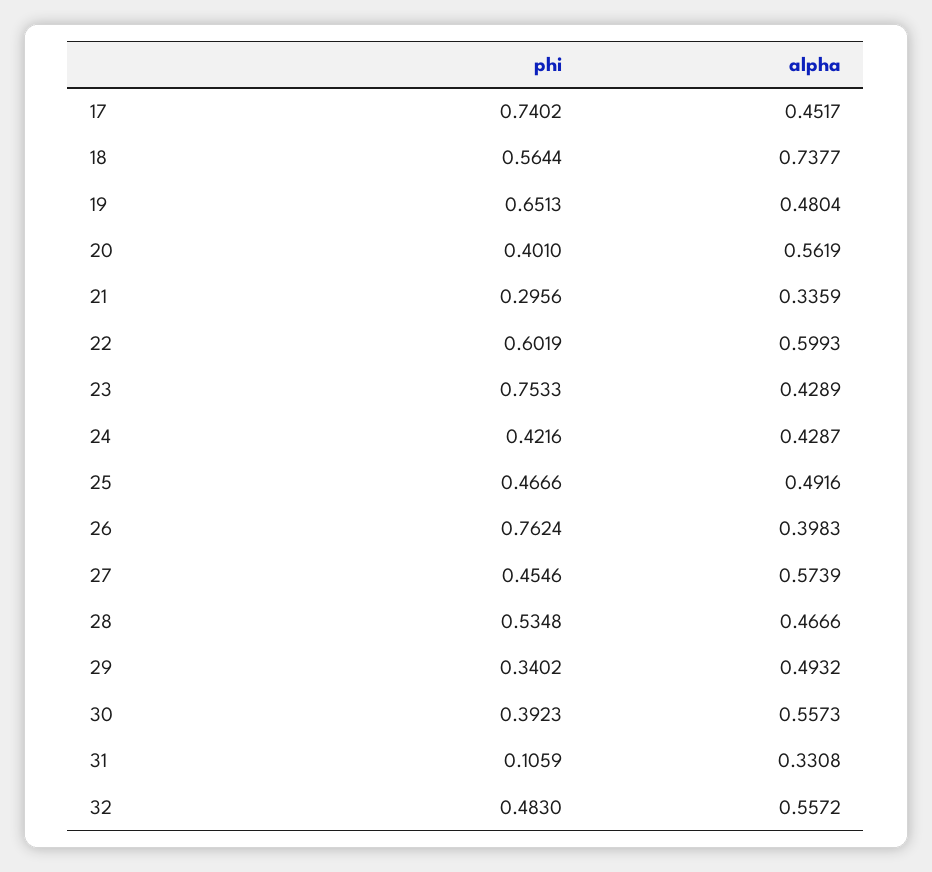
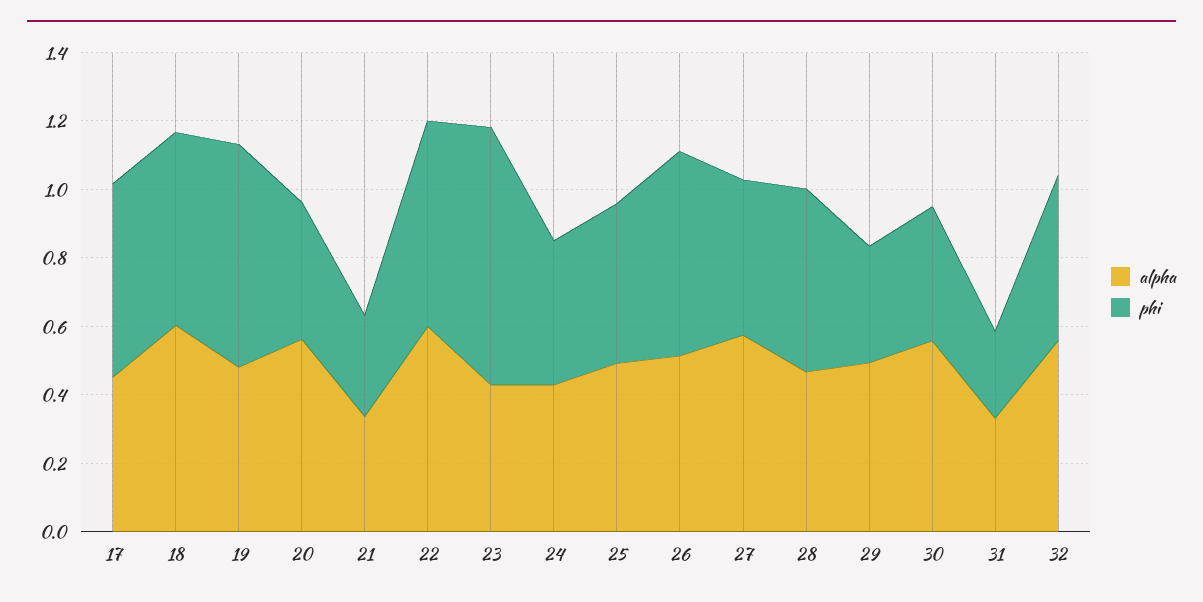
phi, 17: 0.7402 -> 0.55
alpha, 18: 0.7377 -> 0.6
phi, 26: 0.7624 -> 0.6
alpha, 26: 0.3983 -> 0.5
phi, 31: 0.1059 -> 0.25

